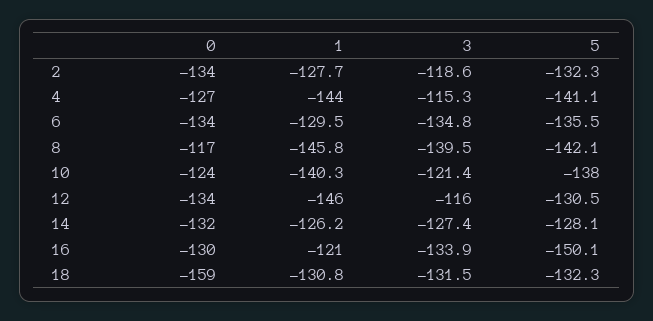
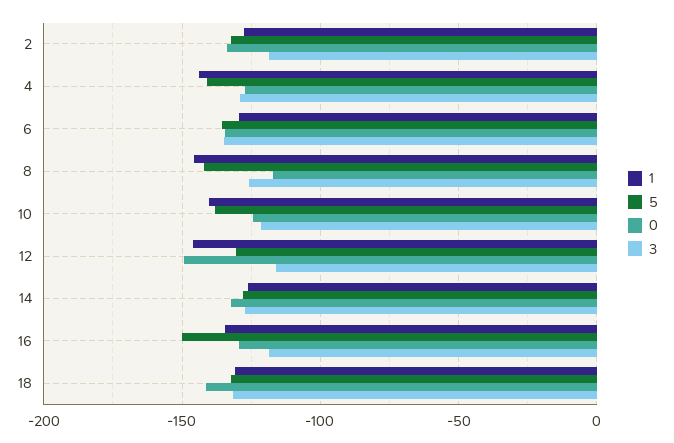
3, 4: -115.3 -> -130
3, 8: -139.5 -> -125
0, 12: -134 -> -150
1, 16: -121 -> -135
3, 16: -133.9 -> -120
0, 18: -159 -> -140

